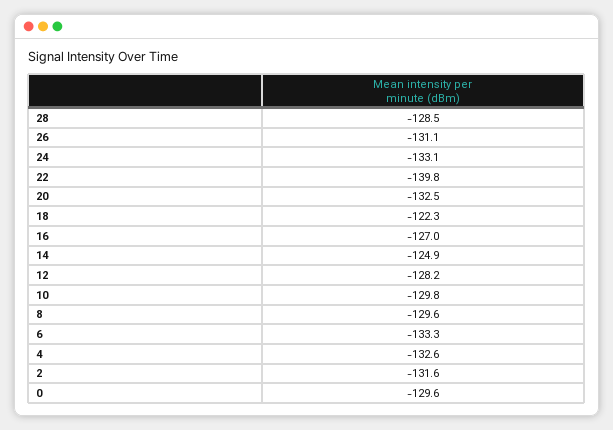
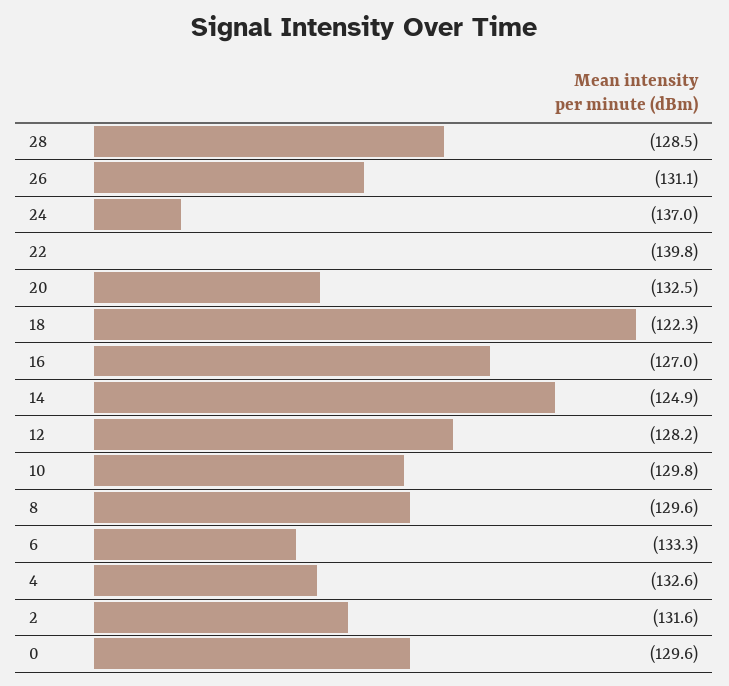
24: -133.1 -> -137

